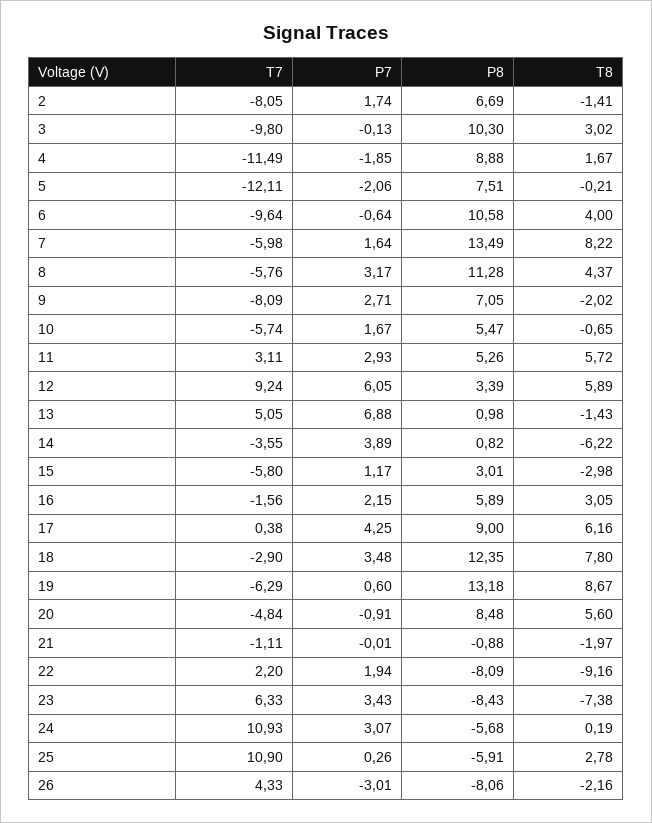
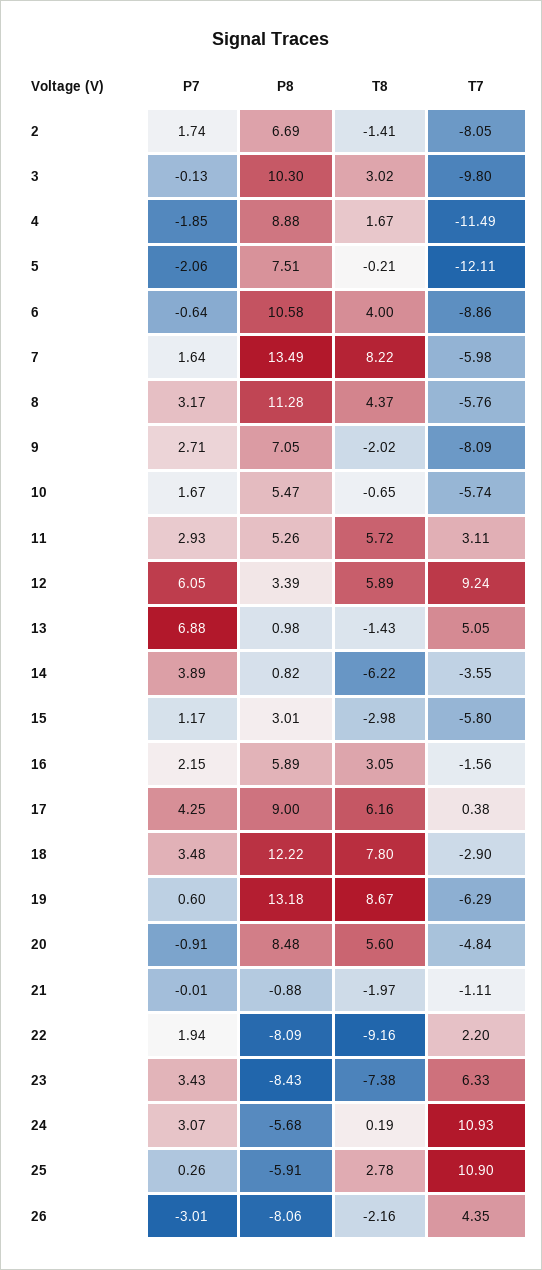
T7, 6: -9.64 -> -8.86
P8, 18: 12.35 -> 12.22
T7, 26: 4.33 -> 4.35

